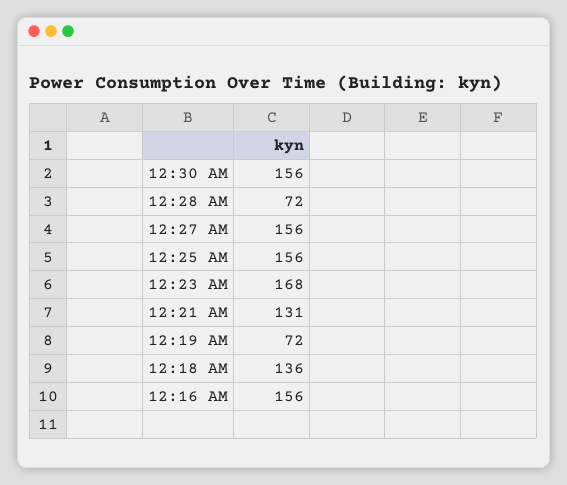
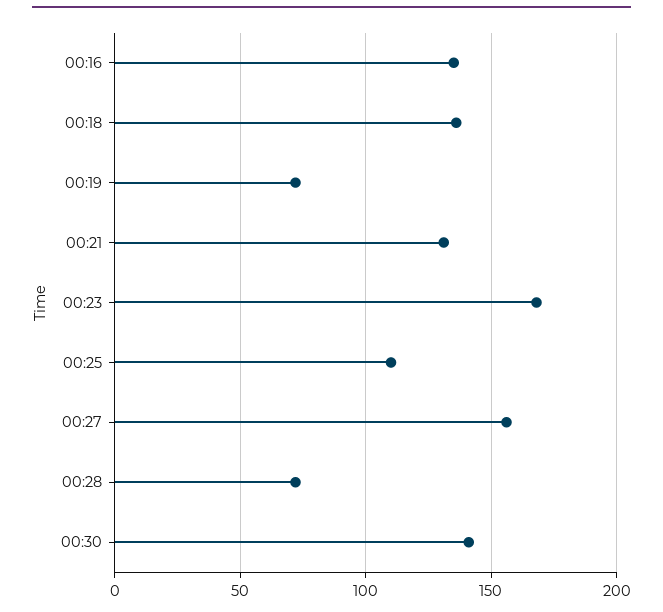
12:30 AM: 156 -> 140
12:25 AM: 156 -> 110
12:16 AM: 156 -> 135

